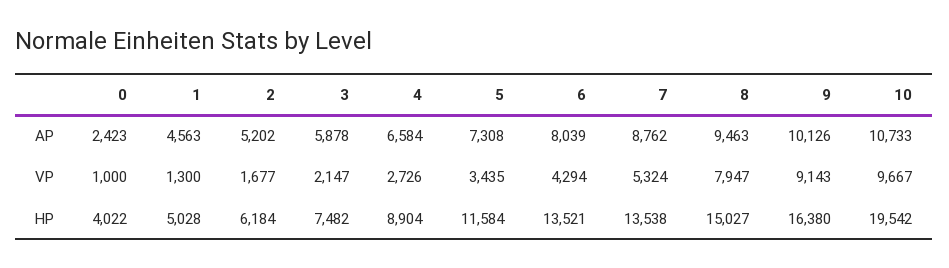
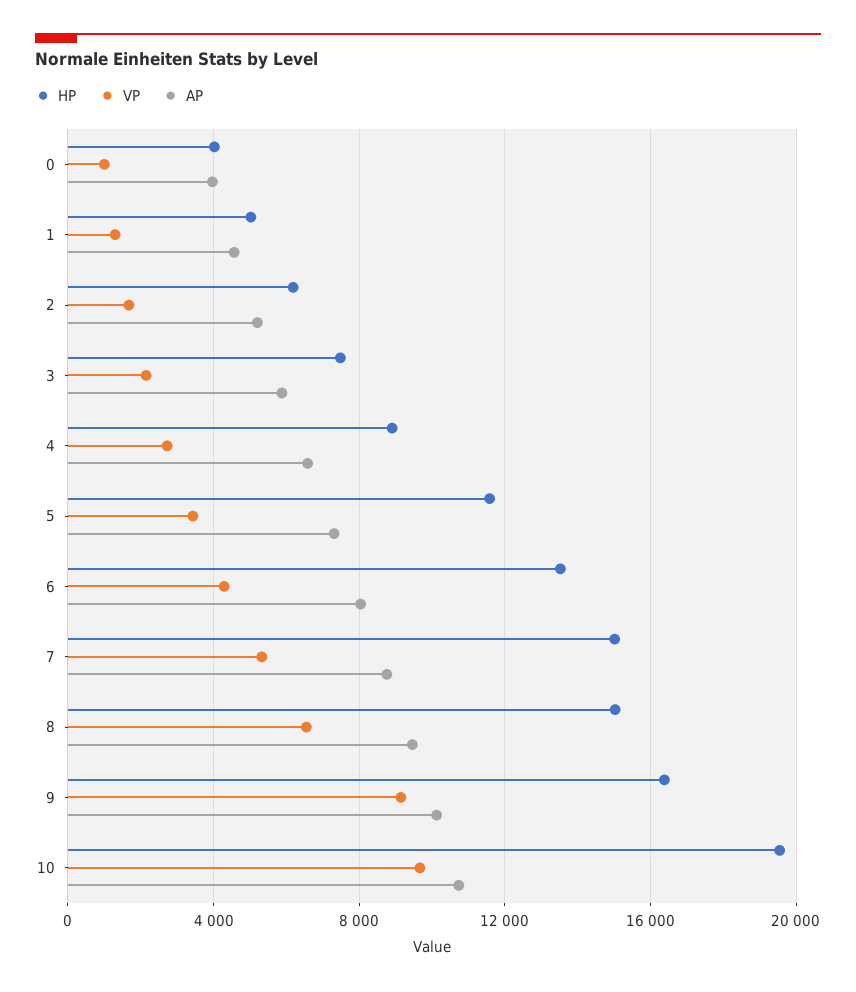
AP, 0: 2423 -> 4000
VP, 8: 7947 -> 6500
HP, 7: 13538 -> 15000

